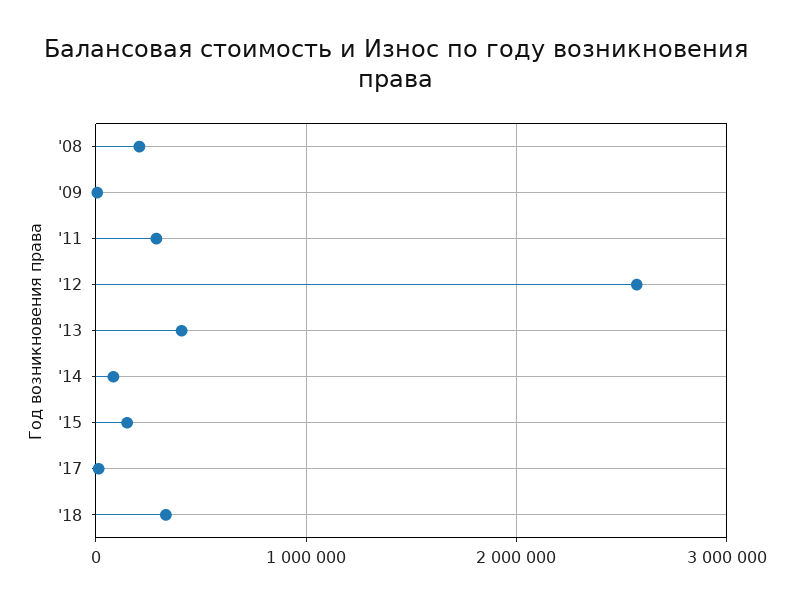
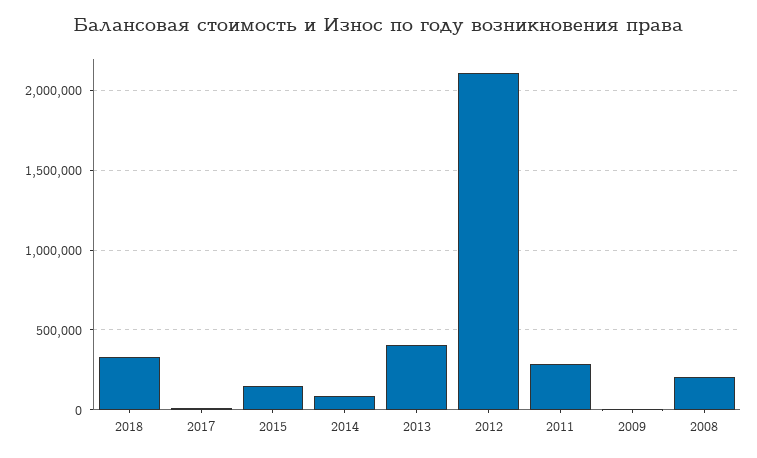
'12: 2600000 -> 2100000

